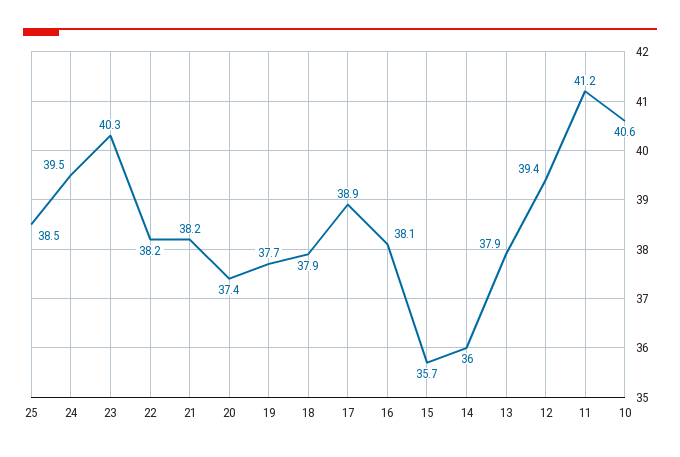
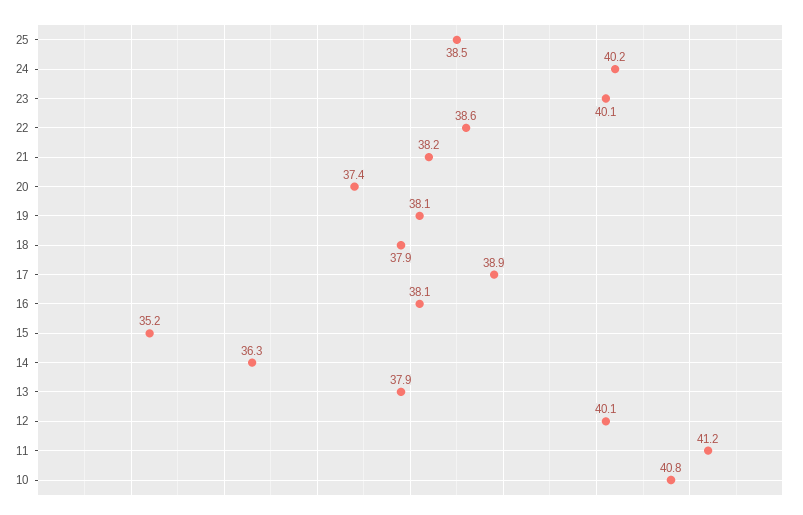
24: 39.5 -> 40.2
23: 40.3 -> 40.1
22: 38.2 -> 38.6
19: 37.7 -> 38.1
15: 35.7 -> 35.2
14: 36 -> 36.3
12: 39.4 -> 40.1
10: 40.6 -> 40.8

